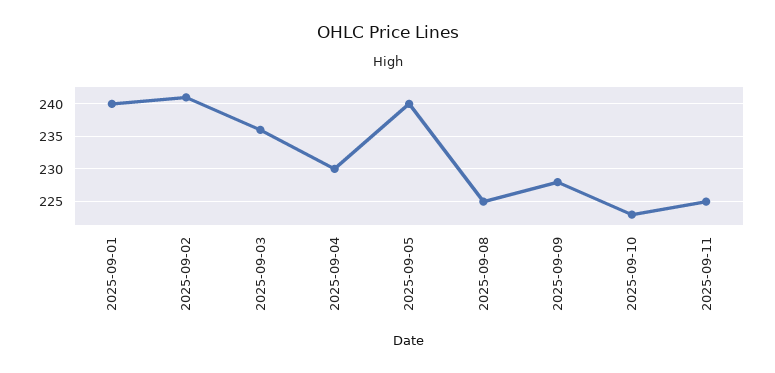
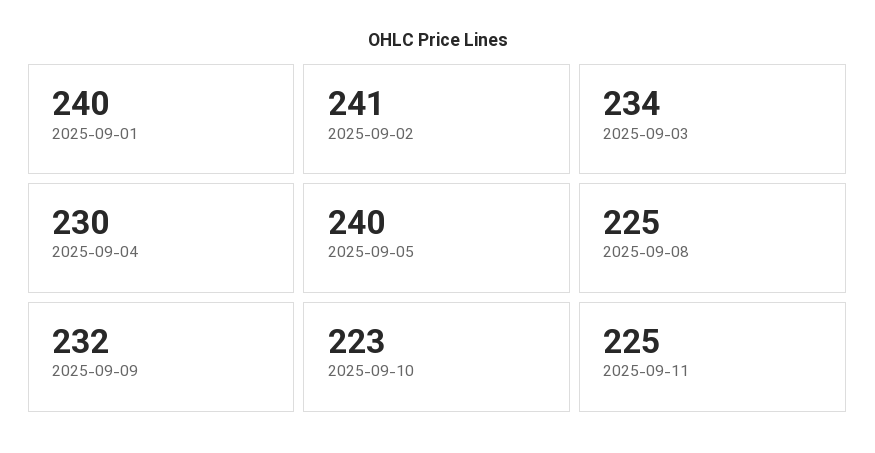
2025-09-03: 236 -> 234
2025-09-09: 228 -> 232

